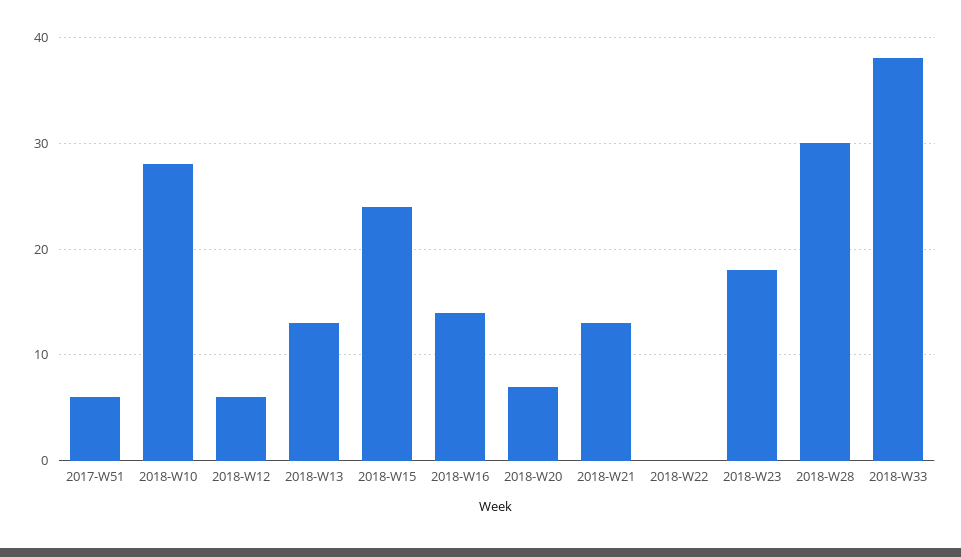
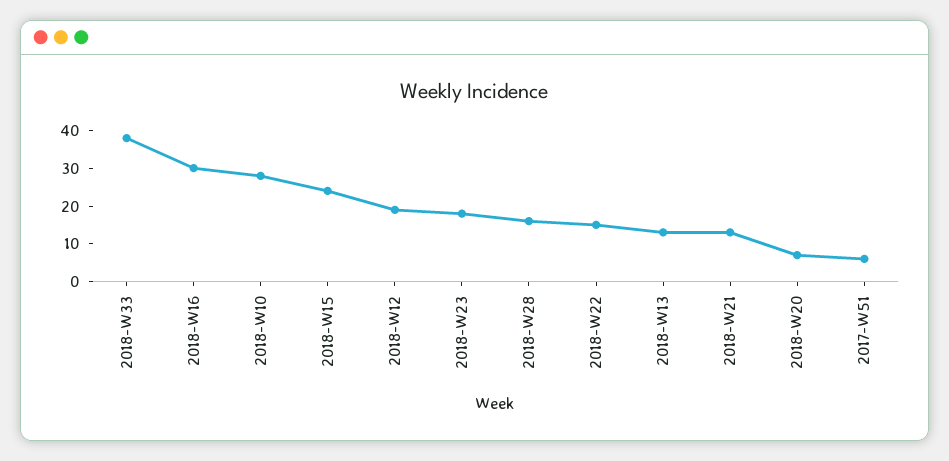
2018-W12: 6 -> 20
2018-W16: 14 -> 30
2018-W22: 0 -> 15
2018-W28: 30 -> 15

